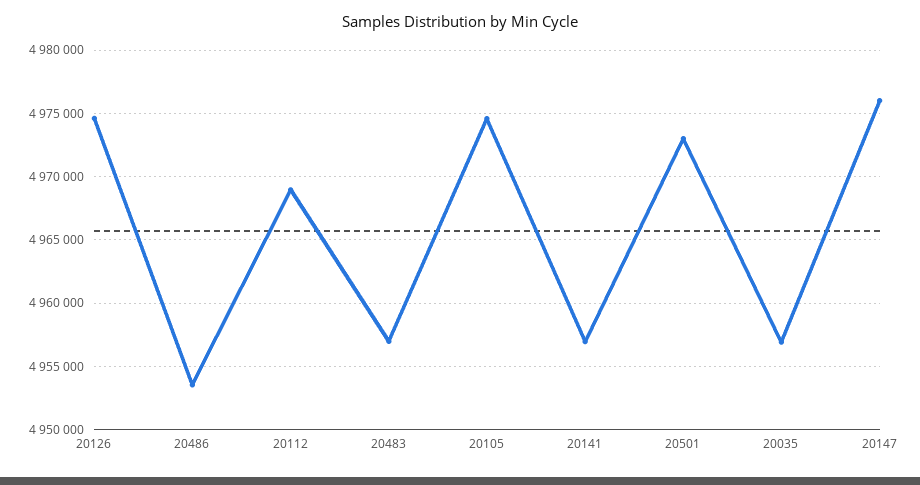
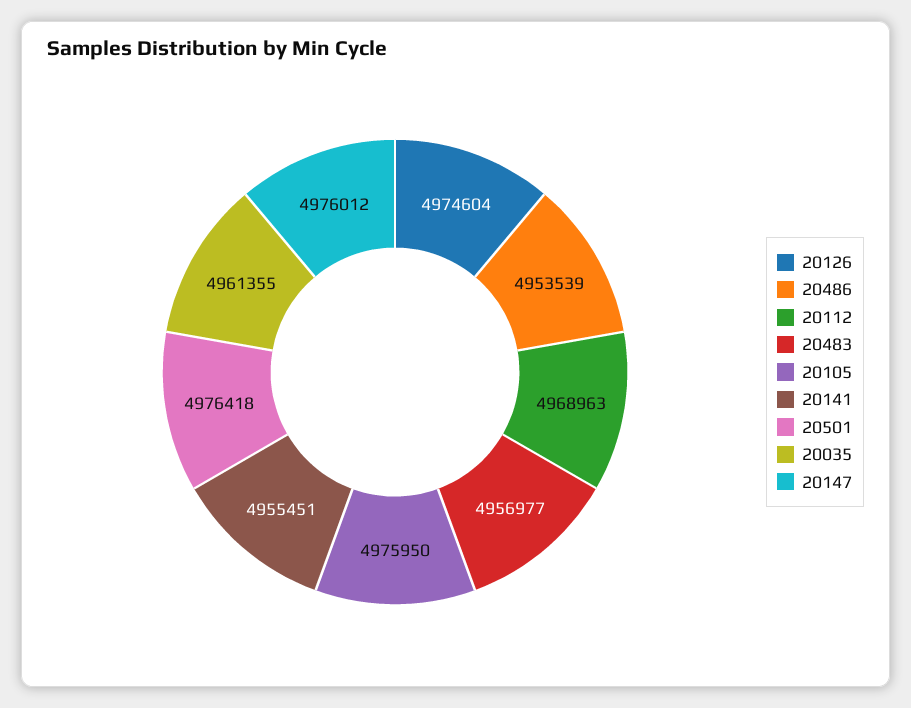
20105: 4974500 -> 4975950
20141: 4957000 -> 4955451
20501: 4973000 -> 4976418
20035: 4957000 -> 4961355

